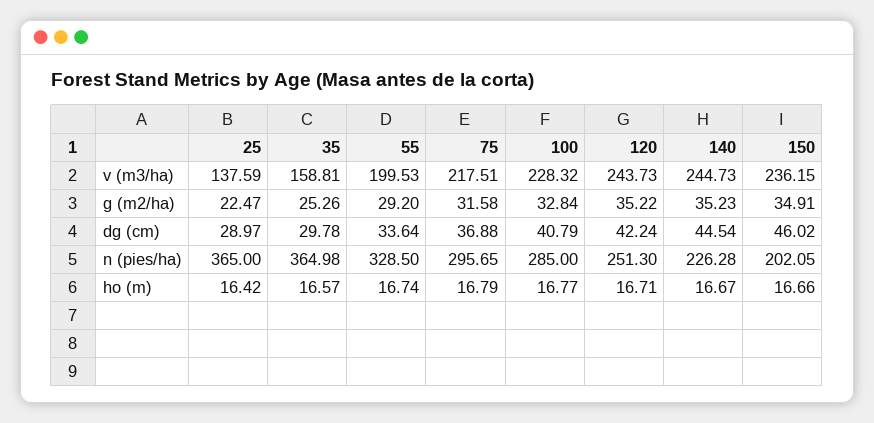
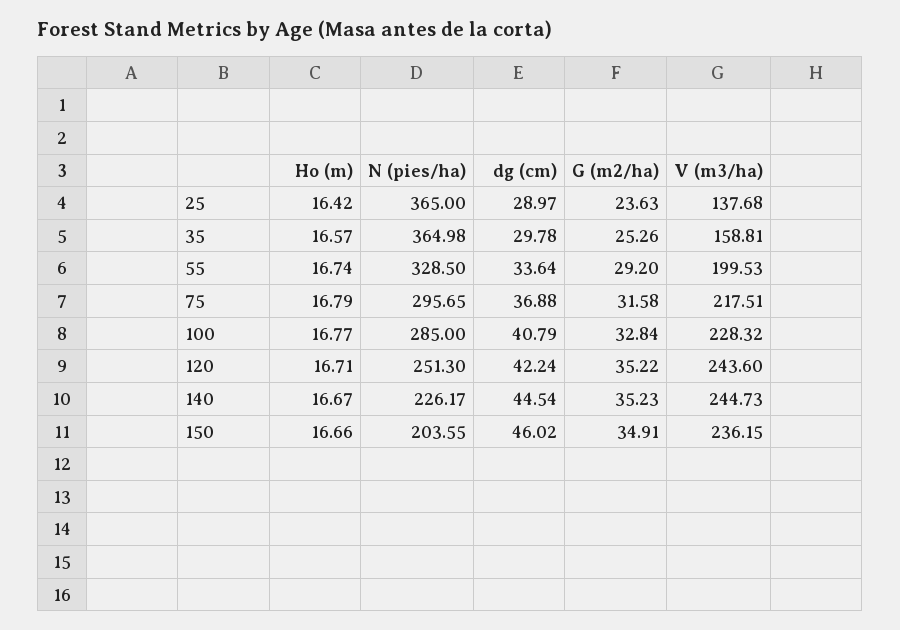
25, v (m3/ha): 137.59 -> 137.68
120, v (m3/ha): 243.73 -> 243.6
25, g (m2/ha): 22.47 -> 23.63
140, n (pies/ha): 226.28 -> 226.17
150, n (pies/ha): 202.05 -> 203.55

